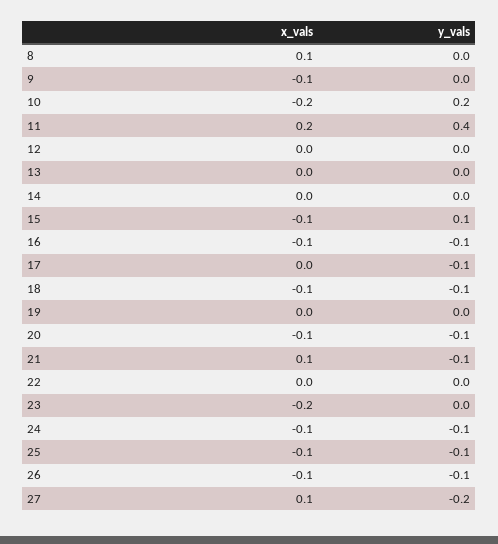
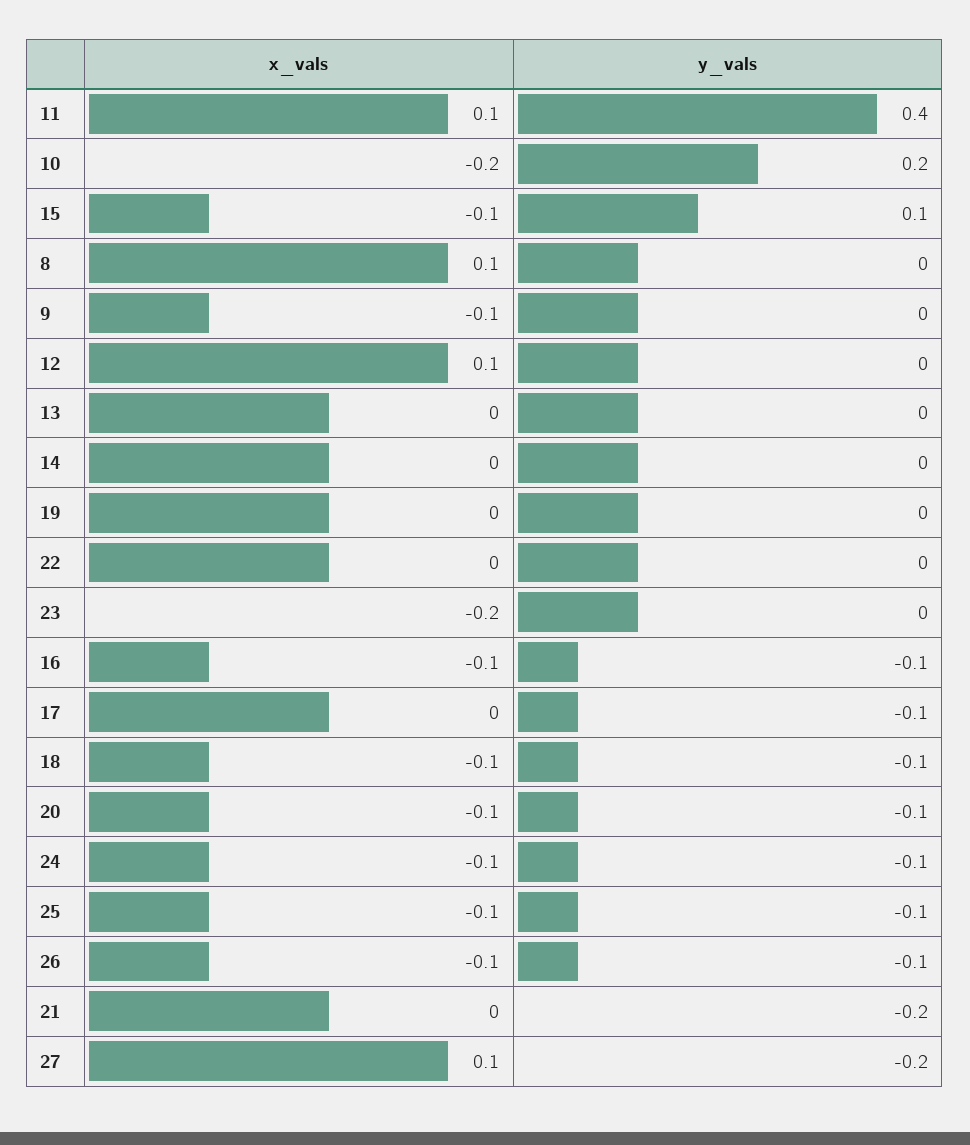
x_vals, 11: 0.2 -> 0.1
x_vals, 12: 0 -> 0.1
x_vals, 21: 0.1 -> 0
y_vals, 21: -0.1 -> -0.2

